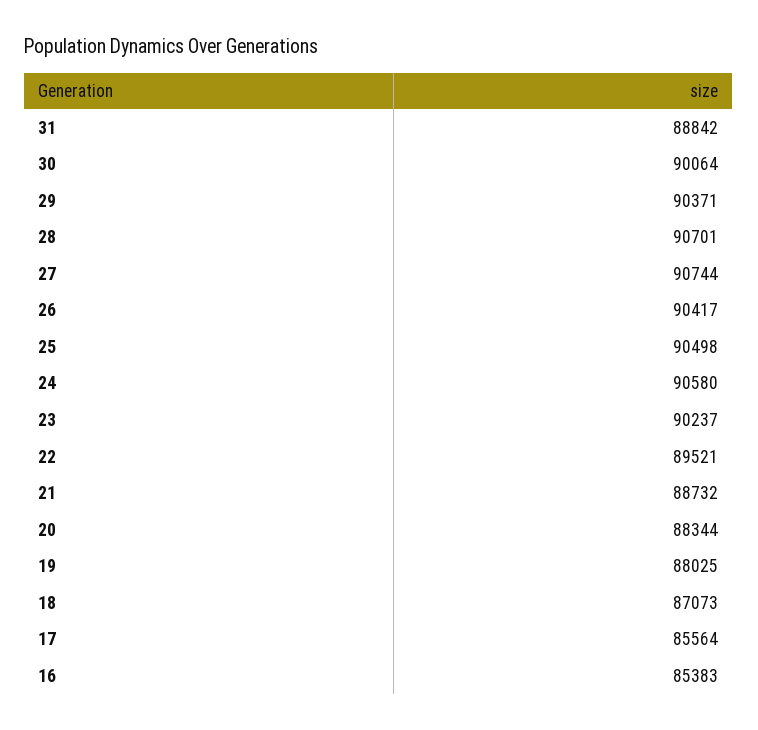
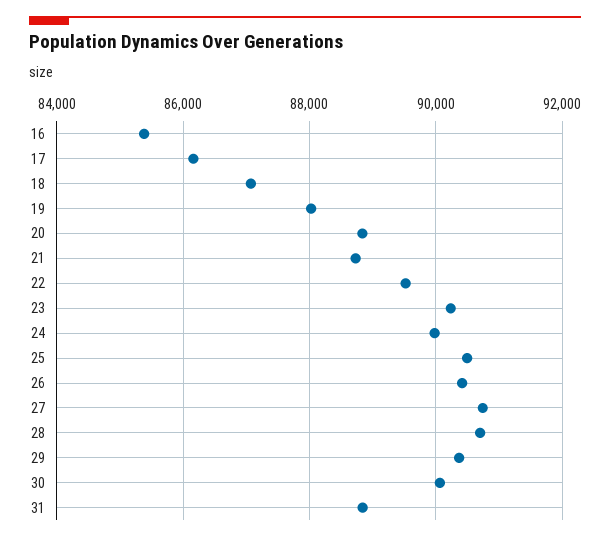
24: 90580 -> 90000
20: 88344 -> 88800
17: 85564 -> 86200

